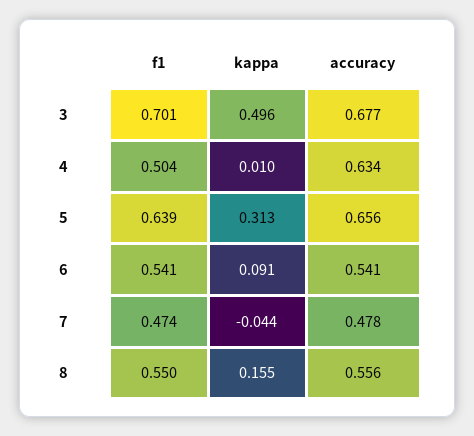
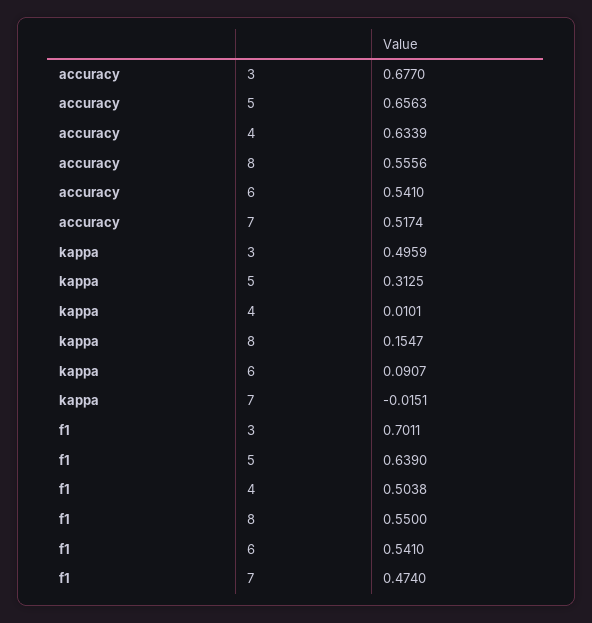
kappa, 7: -0.044 -> -0.0151
accuracy, 7: 0.478 -> 0.5174

